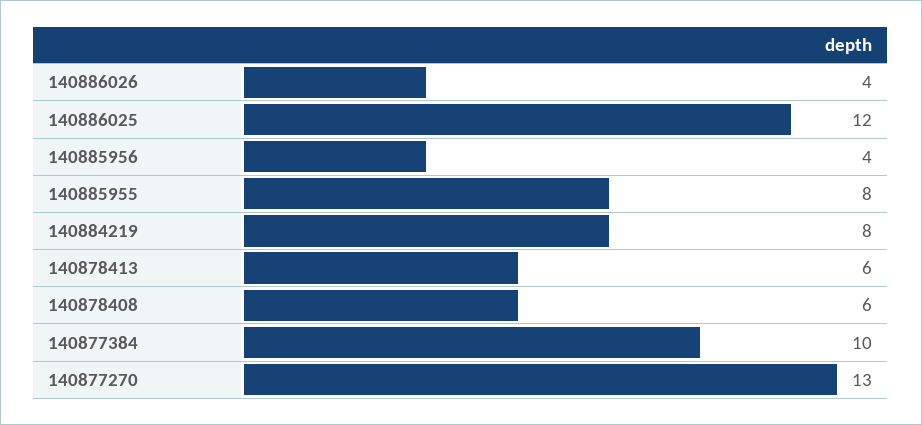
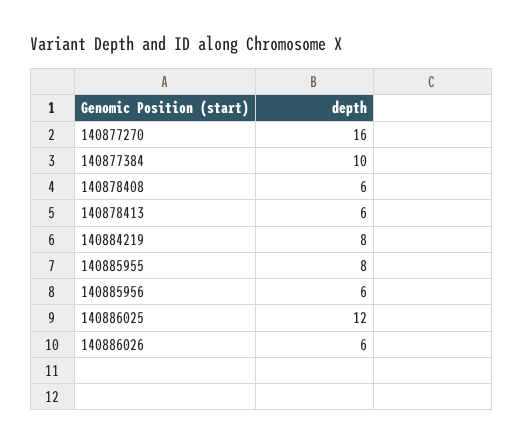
140886026: 4 -> 6
140885956: 4 -> 6
140877270: 13 -> 16

